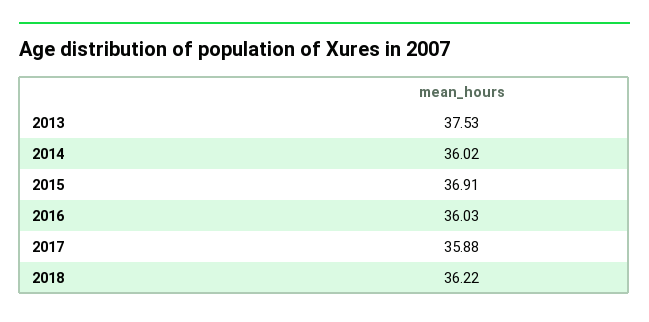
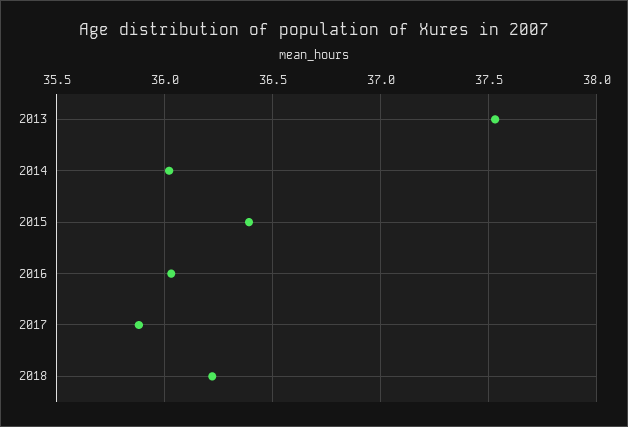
2015: 36.91 -> 36.4

